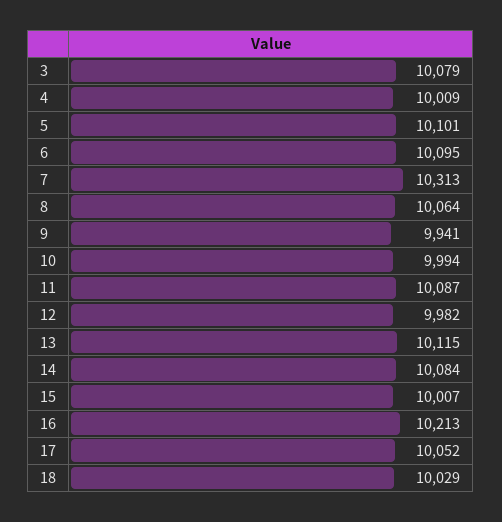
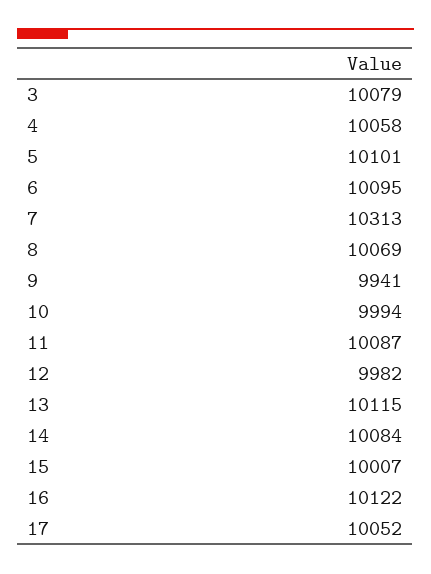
4: 10009 -> 10058
8: 10064 -> 10069
16: 10213 -> 10122
18: 10029 -> none

